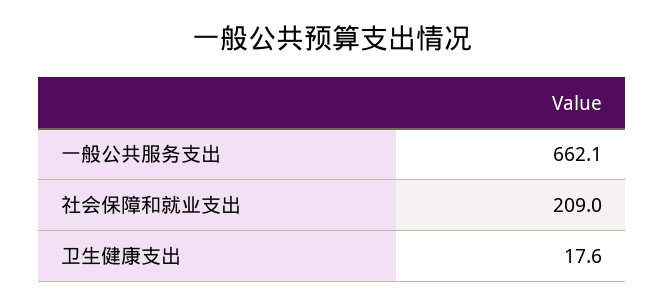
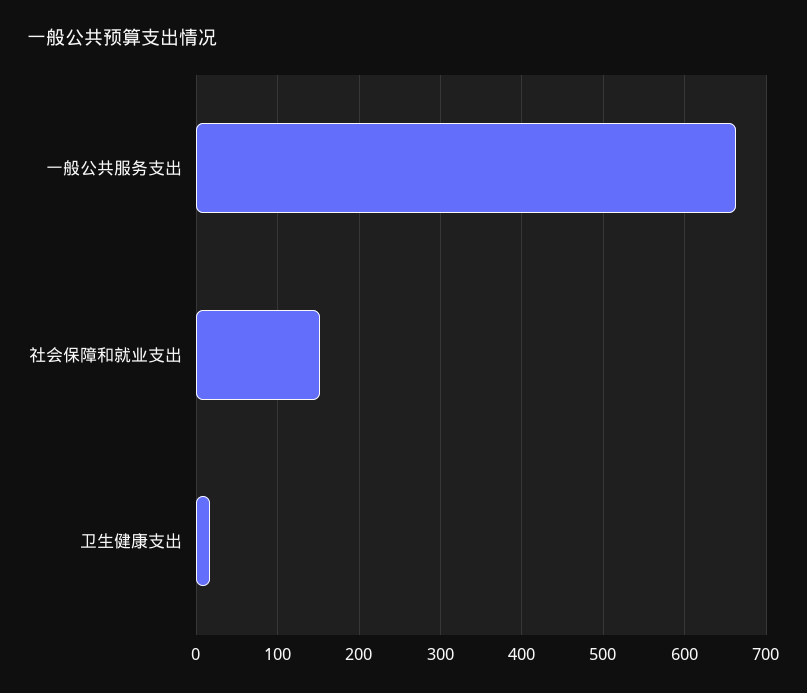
社会保障和就业支出: 209 -> 150

